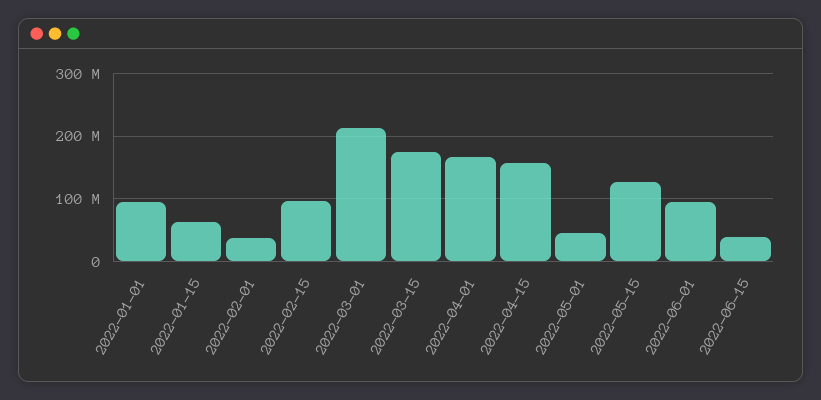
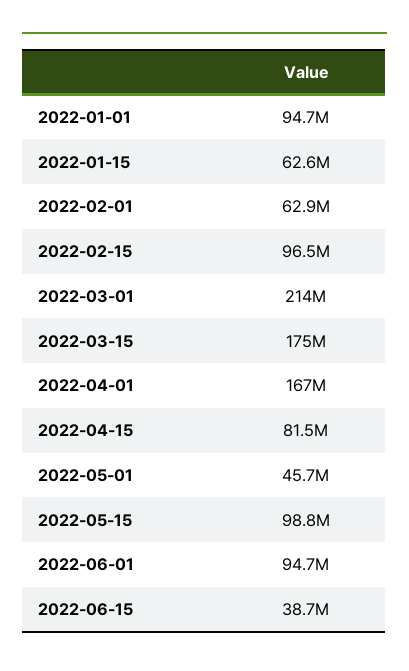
2022-02-01: 40000000 -> 62900000
2022-04-15: 160000000 -> 81500000
2022-05-15: 130000000 -> 98800000

